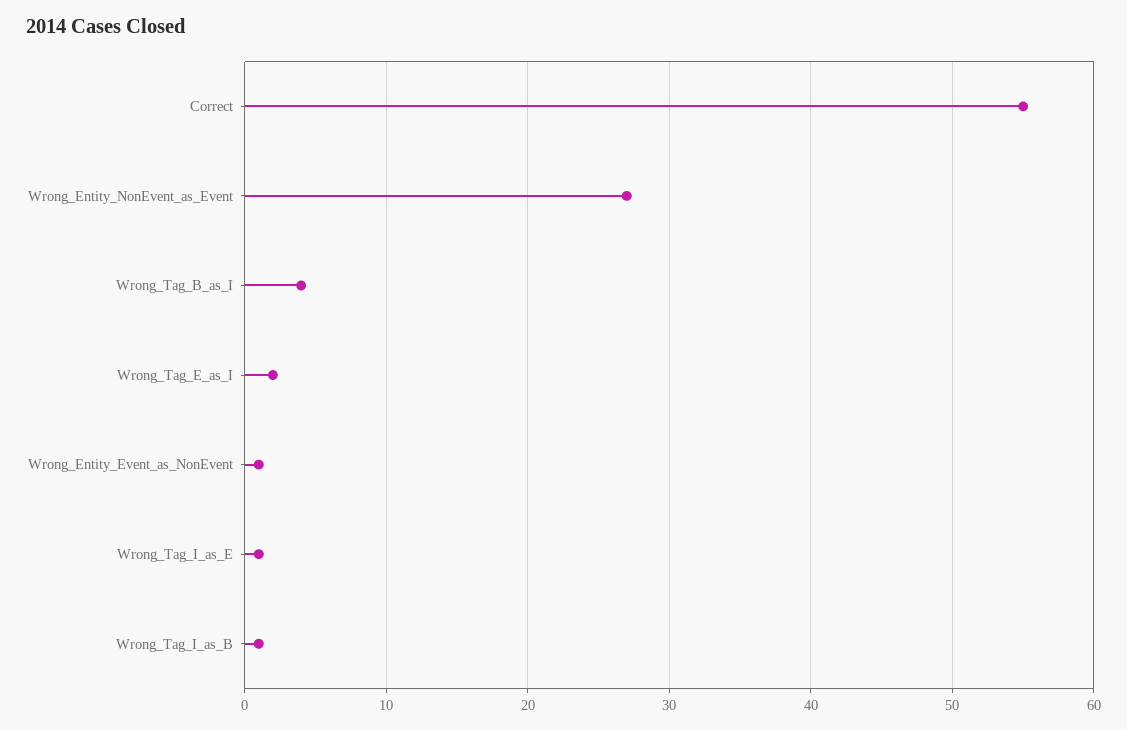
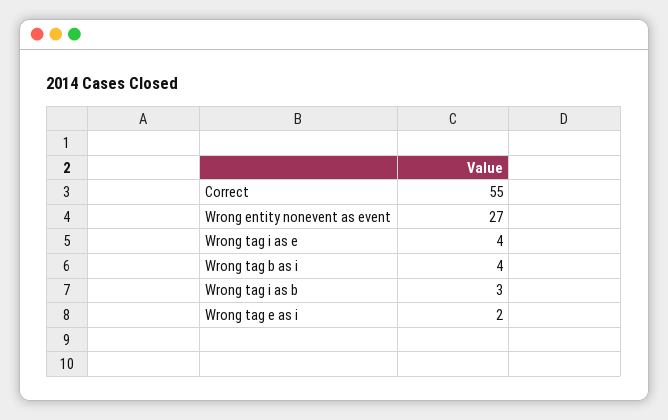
Wrong_Entity_Event_as_NonEvent: 1 -> none
Wrong_Tag_I_as_E: 1 -> 4
Wrong_Tag_I_as_B: 1 -> 3

